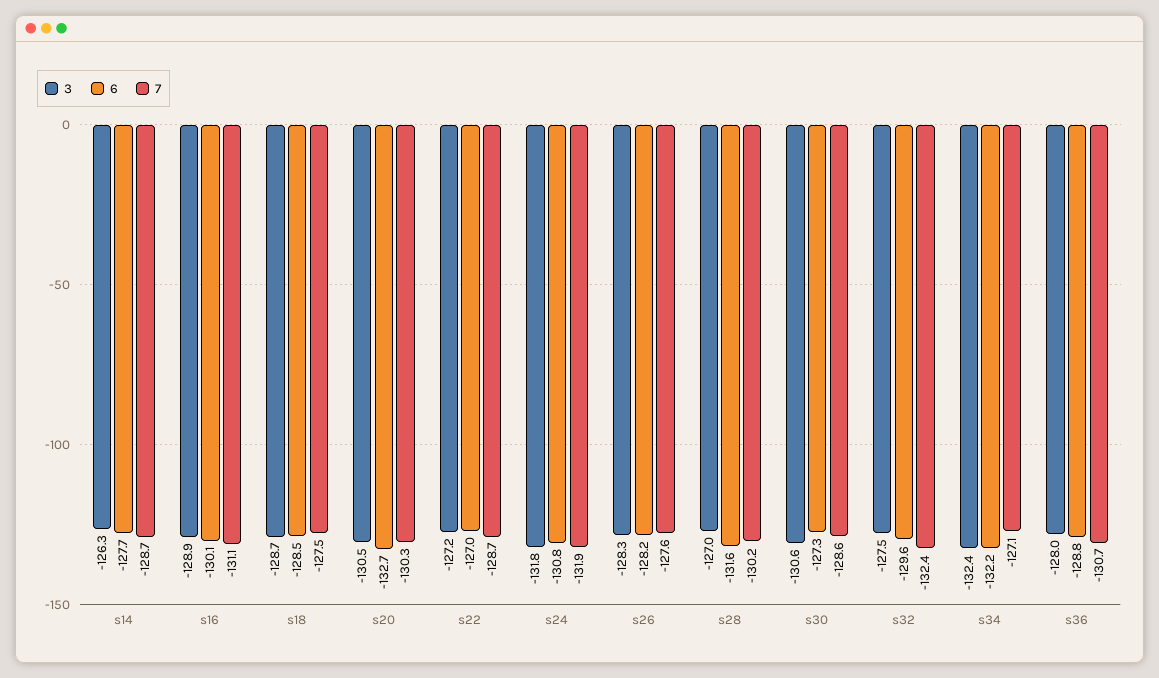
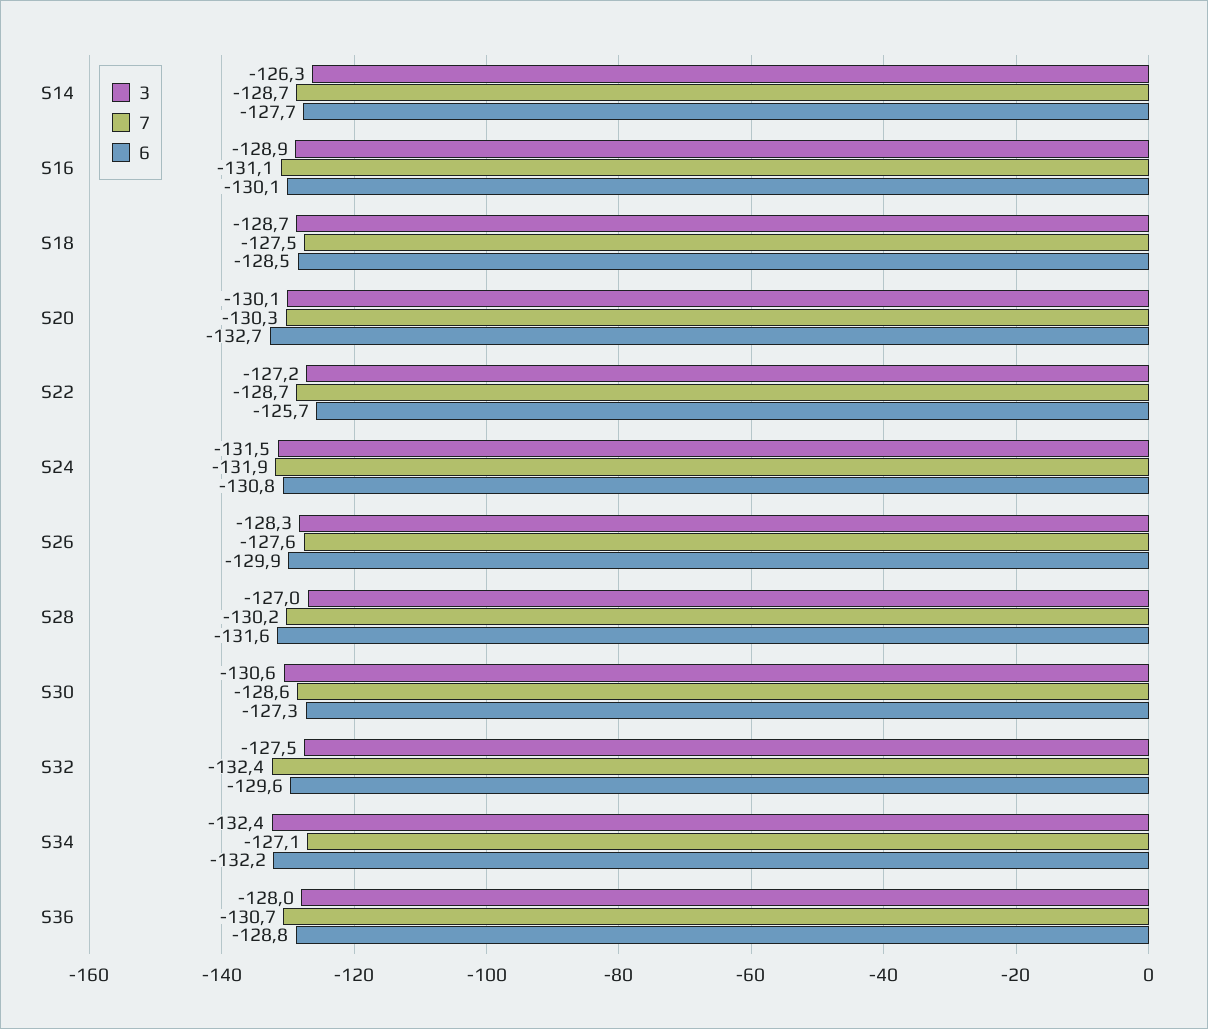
3, s20: -130.5 -> -130.1
6, s22: -127 -> -125.7
3, s24: -131.8 -> -131.5
6, s26: -128.2 -> -129.9

